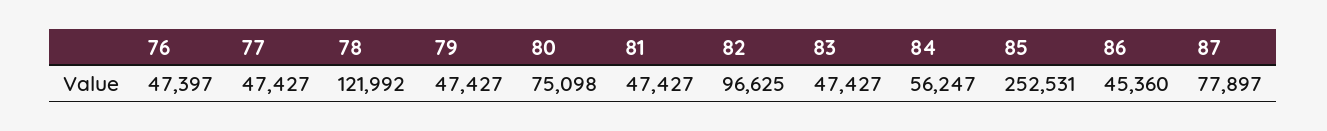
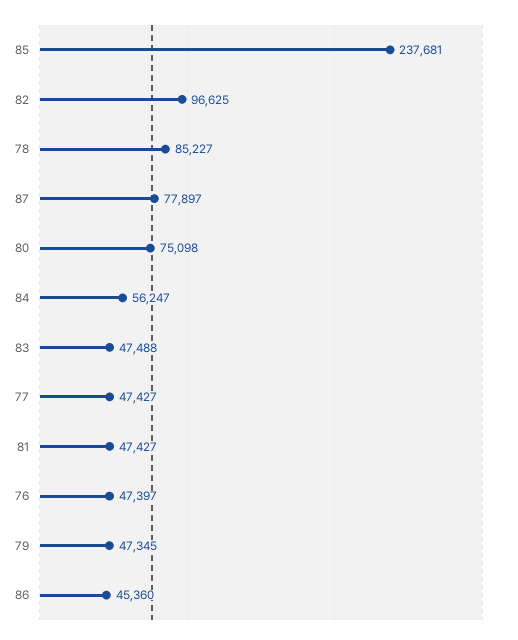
78: 121992 -> 85227
79: 47427 -> 47345
83: 47427 -> 47488
85: 252531 -> 237681

